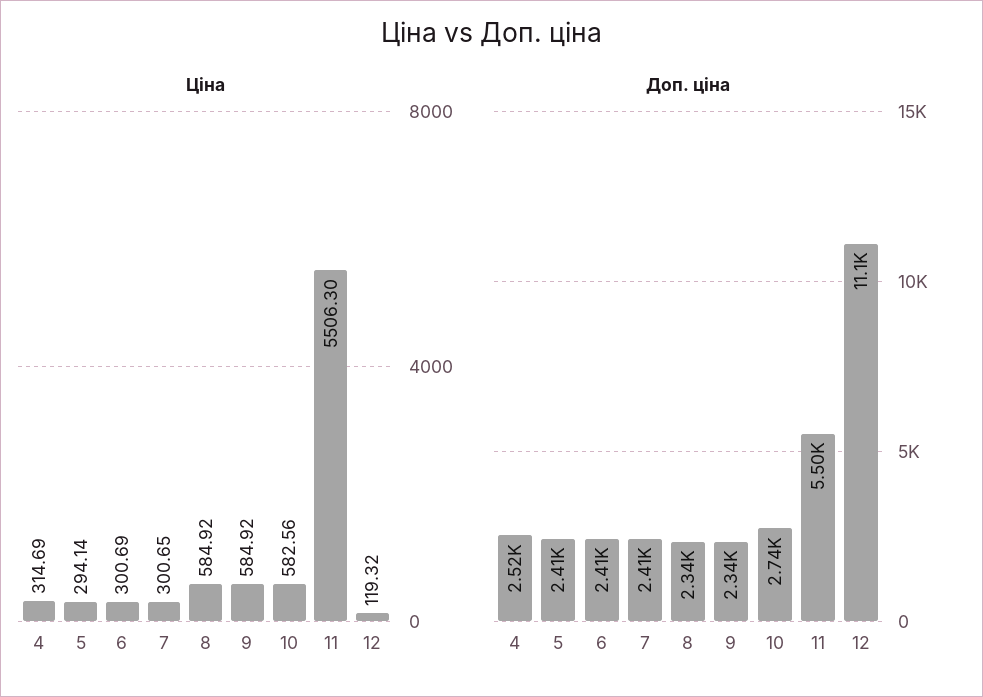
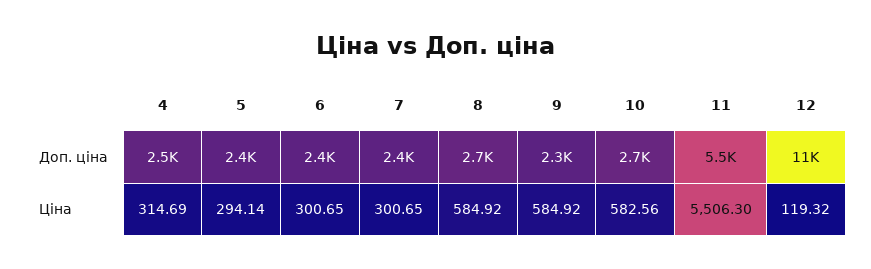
Ціна, 6: 300.69 -> 300.65
Доп. ціна, 8: 2340 -> 2700

